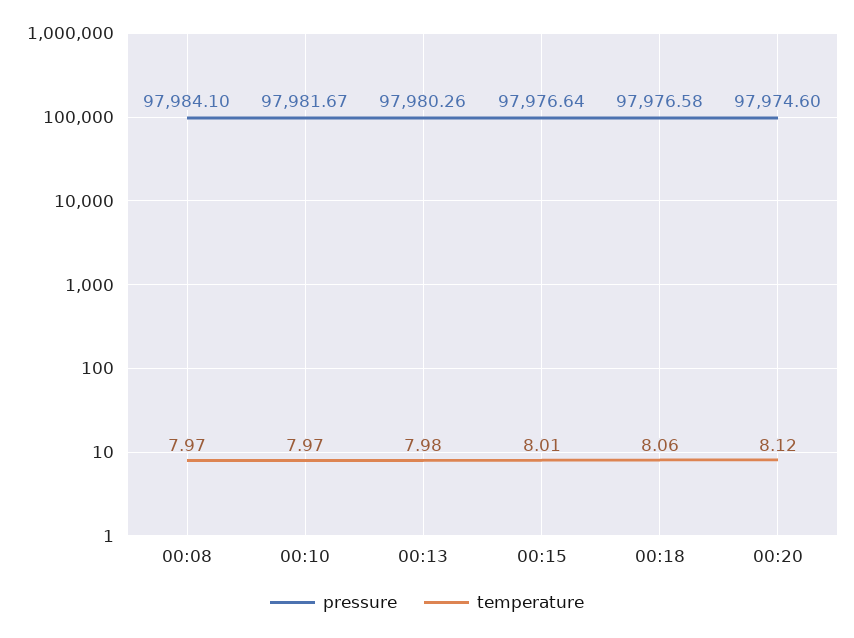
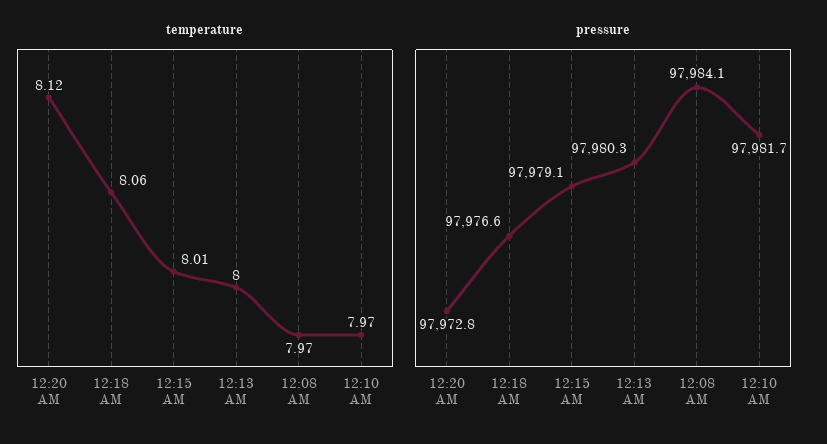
temperature, 00:13: 7.98 -> 8
pressure, 00:15: 97976.64 -> 97979.1
pressure, 00:20: 97974.6 -> 97972.8

